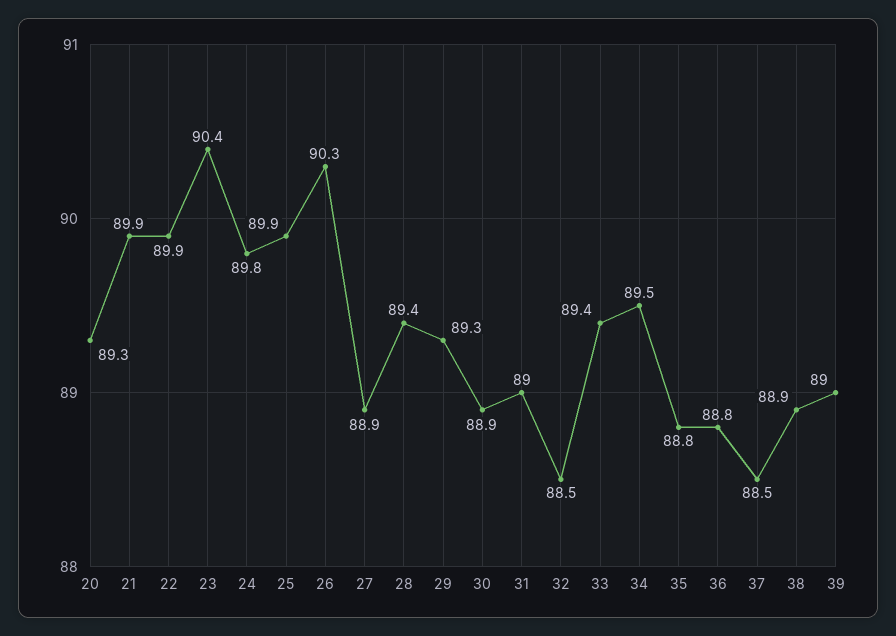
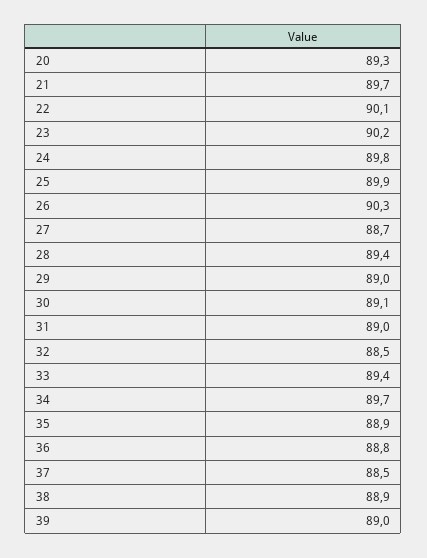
21: 89.9 -> 89.7
22: 89.9 -> 90.1
23: 90.4 -> 90.2
27: 88.9 -> 88.7
29: 89.3 -> 89
30: 88.9 -> 89.1
34: 89.5 -> 89.7
35: 88.8 -> 88.9

